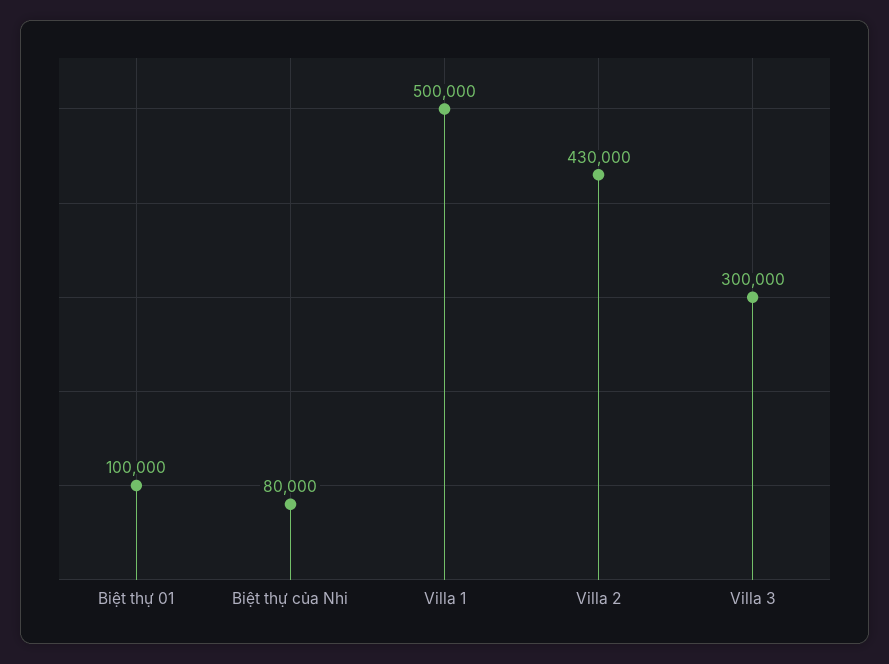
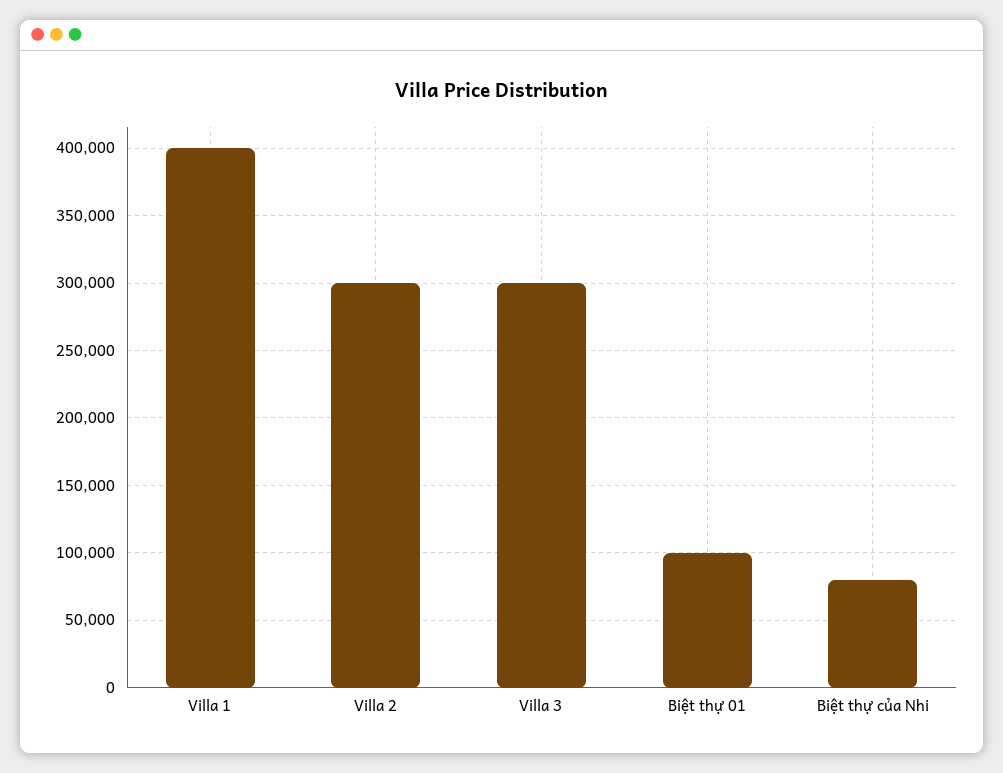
Villa 1: 500000 -> 400000
Villa 2: 430000 -> 300000

